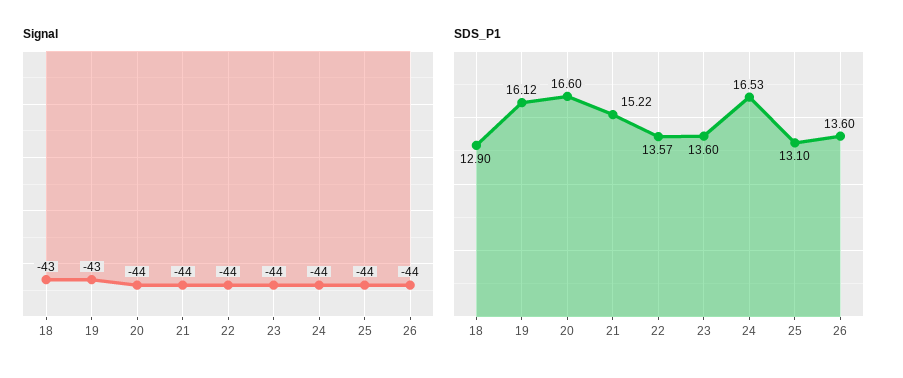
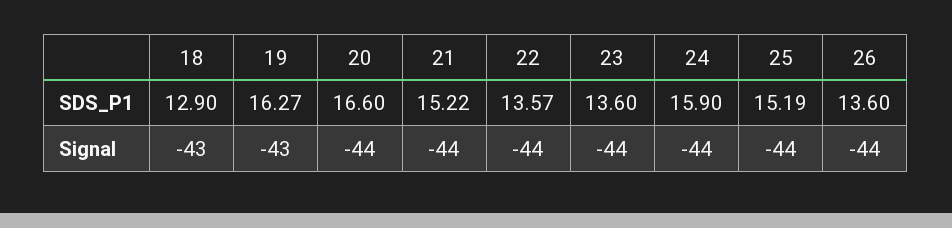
SDS_P1, 19: 16.12 -> 16.27
SDS_P1, 24: 16.53 -> 15.9
SDS_P1, 25: 13.1 -> 15.19

